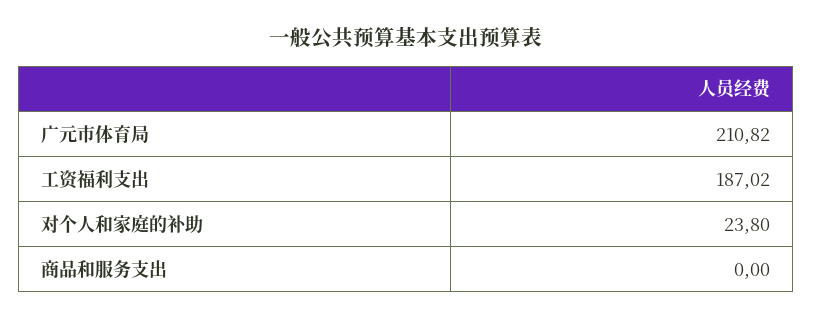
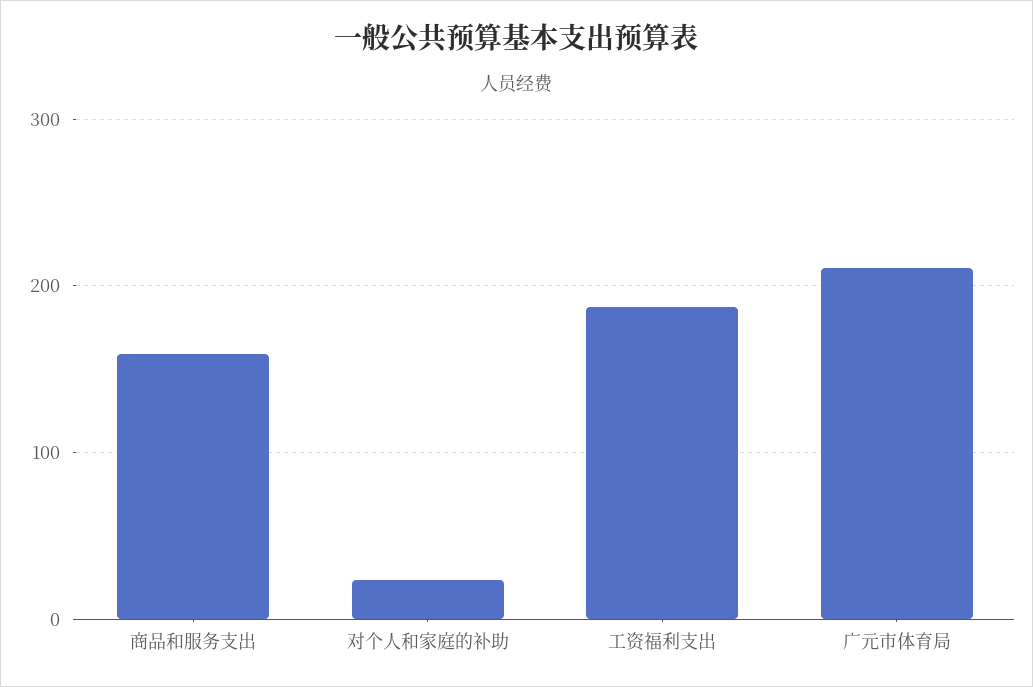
商品和服务支出: 0 -> 160

